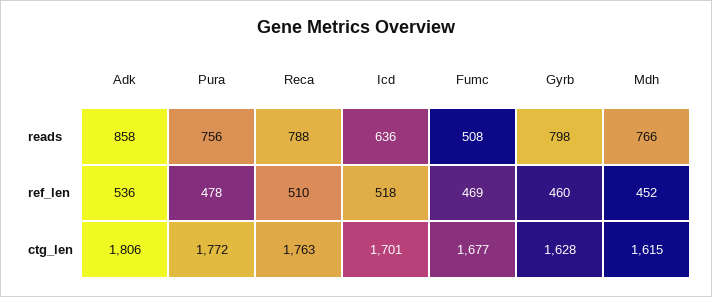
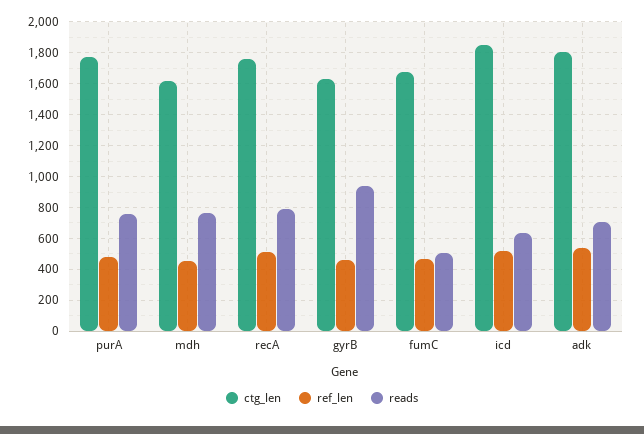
reads, Adk: 858 -> 700
reads, Gyrb: 798 -> 950
ctg_len, Icd: 1701 -> 1850

